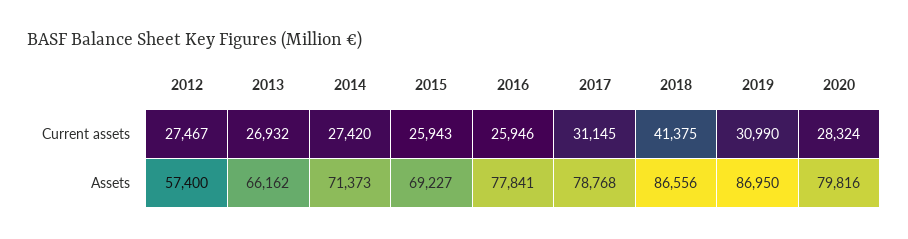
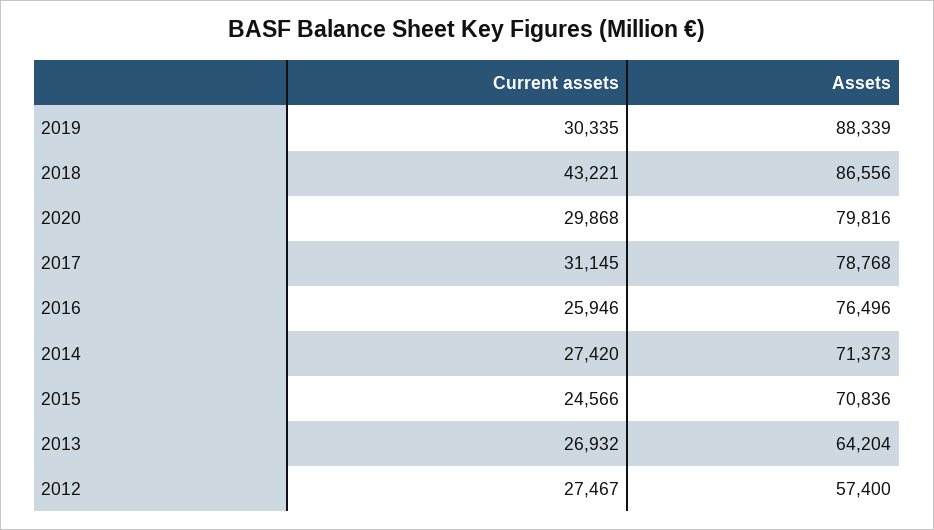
2015, Current assets: 25943 -> 24566
2018, Current assets: 41375 -> 43221
2019, Current assets: 30990 -> 30335
2020, Current assets: 28324 -> 29868
2013, Assets: 66162 -> 64204
2015, Assets: 69227 -> 70836
2016, Assets: 77841 -> 76496
2019, Assets: 86950 -> 88339

